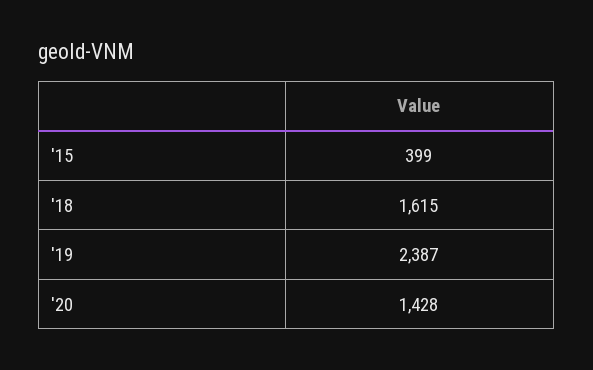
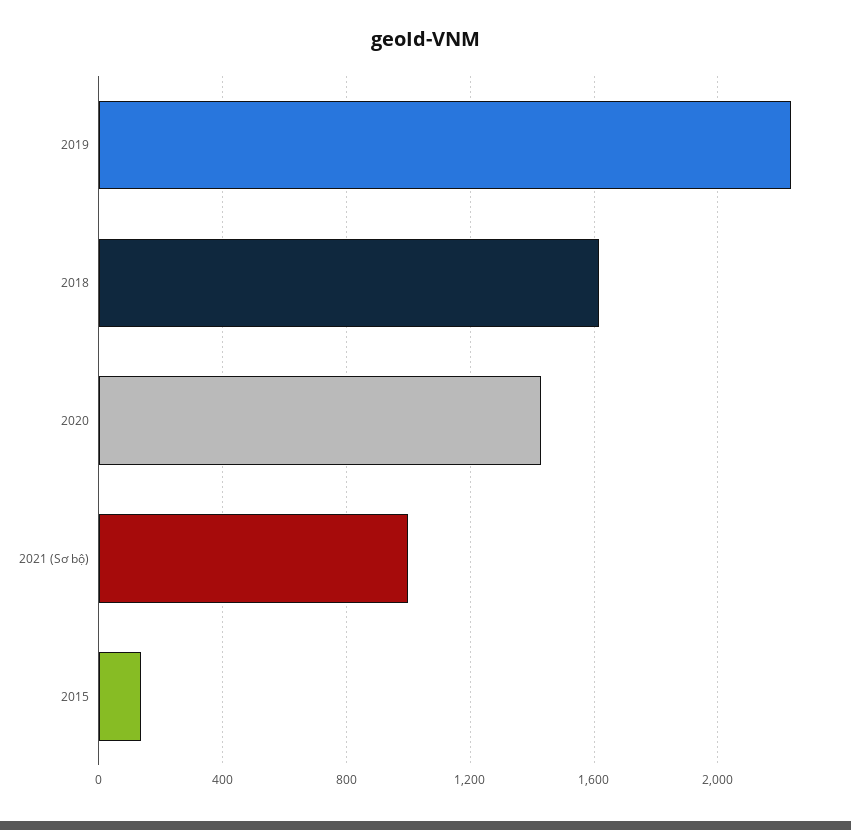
'15: 399 -> 150
'19: 2387 -> 2250
2021 (Sơ bộ): none -> 1000

